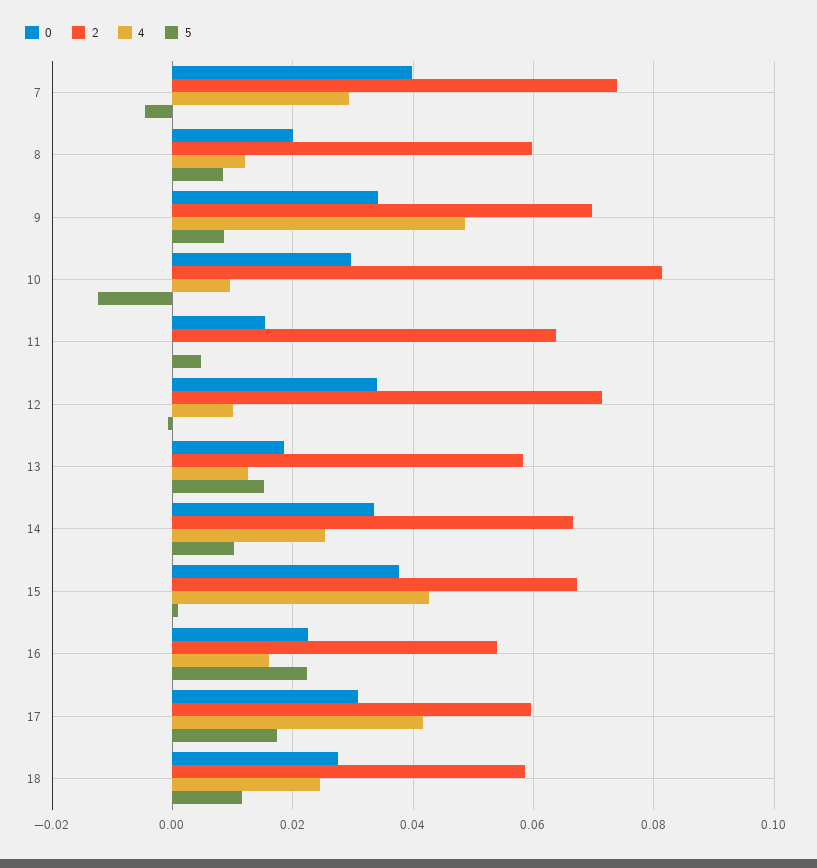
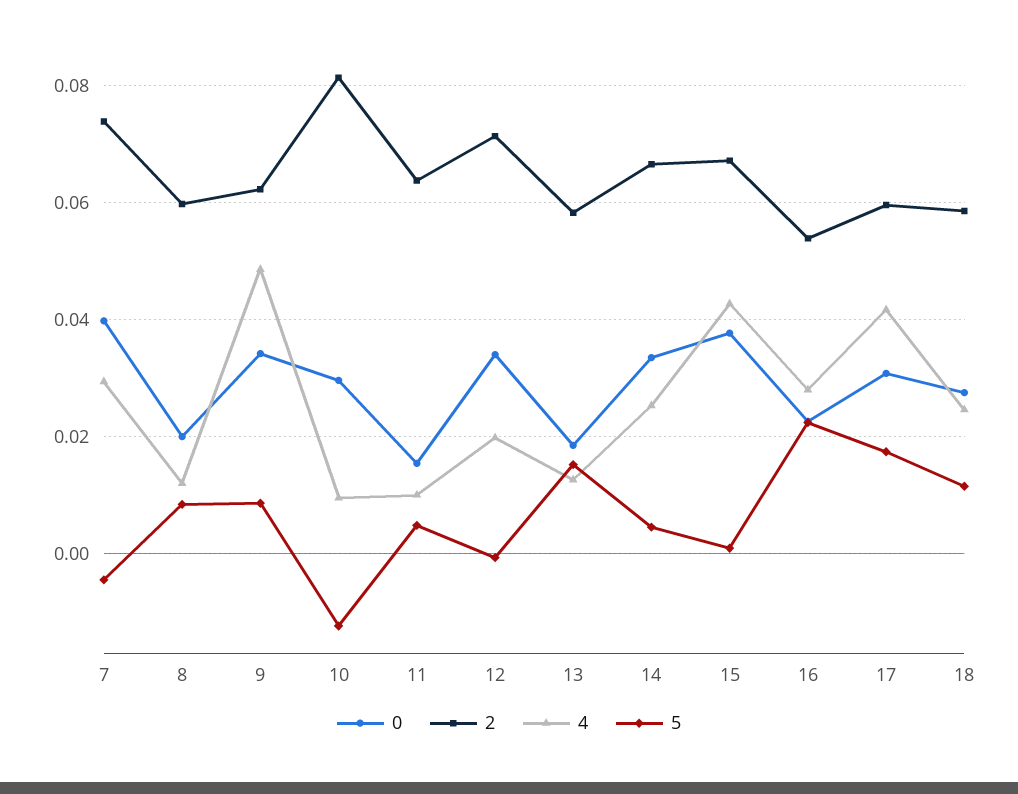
2, 9: 0.07 -> 0.062
4, 11: 0 -> 0.01
4, 12: 0.01 -> 0.02
5, 14: 0.01 -> 0.004
4, 16: 0.016 -> 0.028

